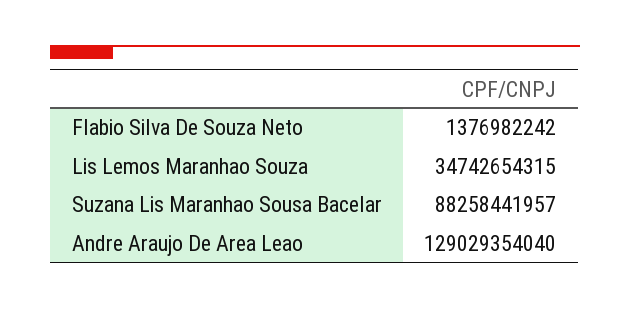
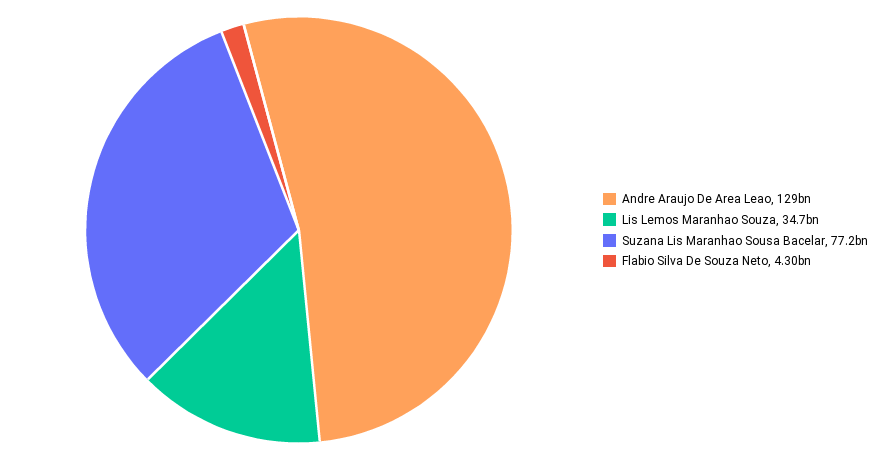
Flabio Silva De Souza Neto: 1376982242 -> 4300000000
Suzana Lis Maranhao Sousa Bacelar: 88258441957 -> 77200000000

